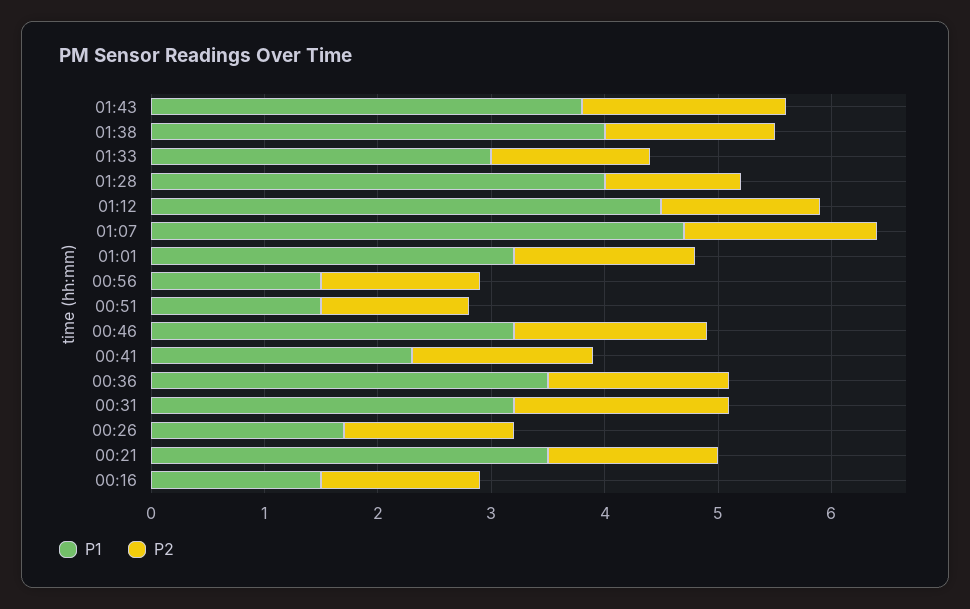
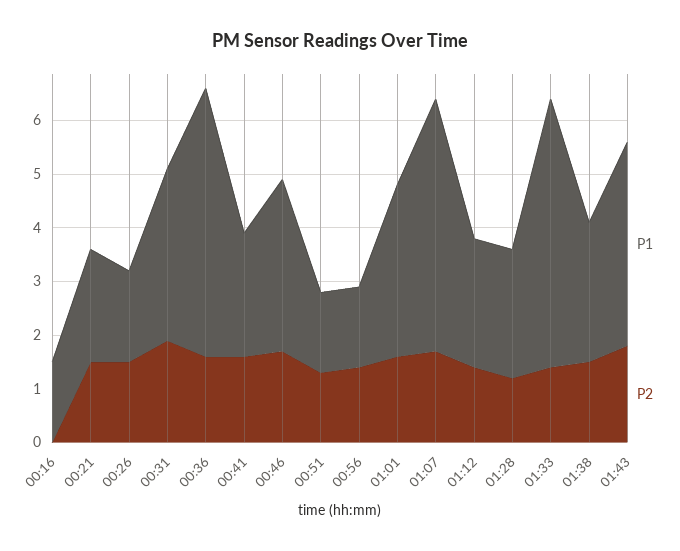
P1, 01:38: 4 -> 2.5
P1, 01:33: 3 -> 5
P1, 01:28: 4 -> 2.5
P1, 01:12: 4.5 -> 2.5
P1, 00:36: 3.5 -> 5
P1, 00:21: 3.5 -> 2
P2, 00:16: 1.4 -> 0

